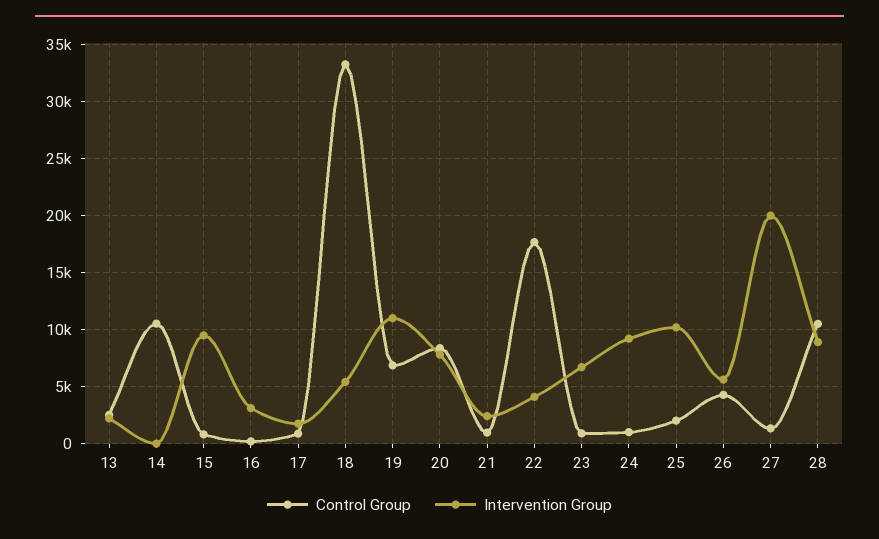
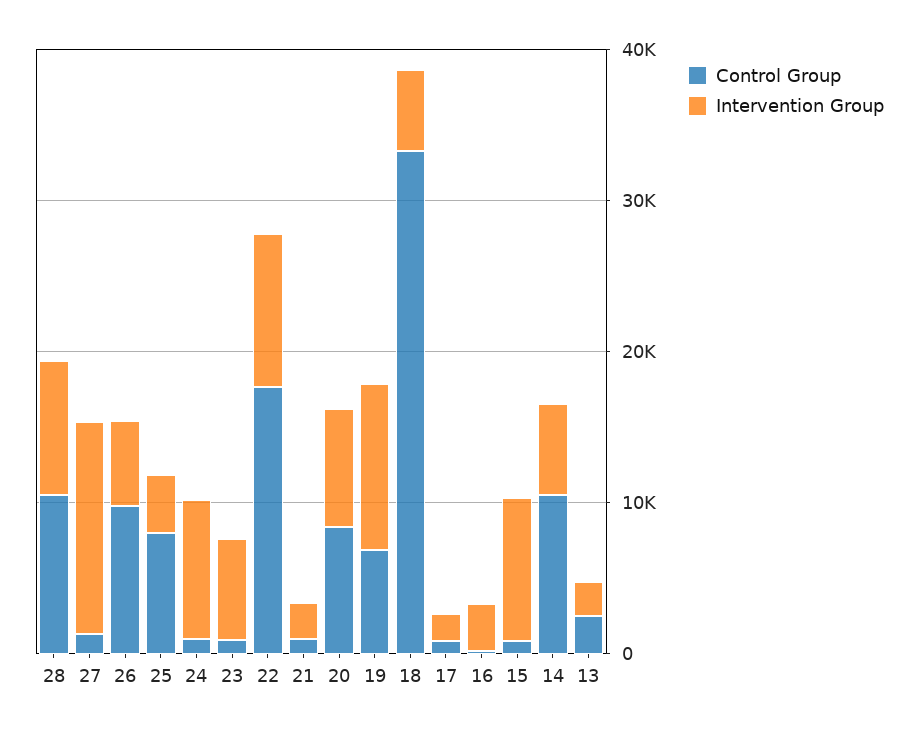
Intervention Group, 14: 0 -> 6000
Intervention Group, 22: 4000 -> 10000
Control Group, 25: 2000 -> 8000
Intervention Group, 25: 10000 -> 4000
Control Group, 26: 4000 -> 10000
Intervention Group, 27: 20000 -> 14000

